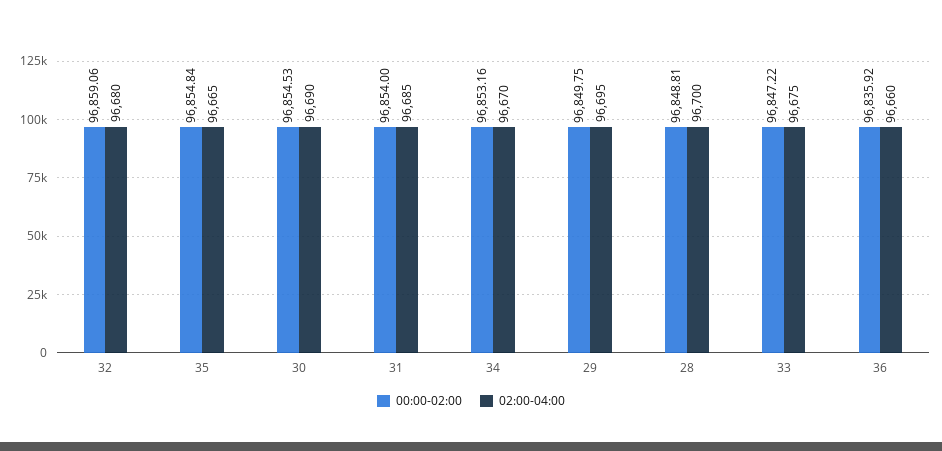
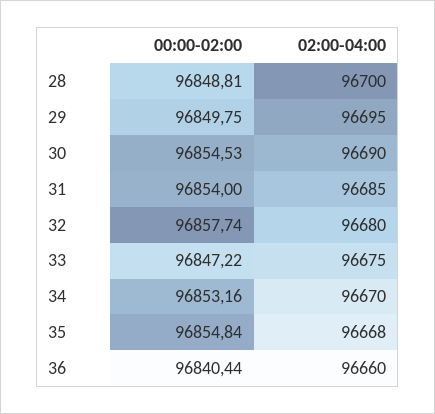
00:00-02:00, 32: 96859.06 -> 96857.74
02:00-04:00, 35: 96665 -> 96668
00:00-02:00, 36: 96835.92 -> 96840.44

